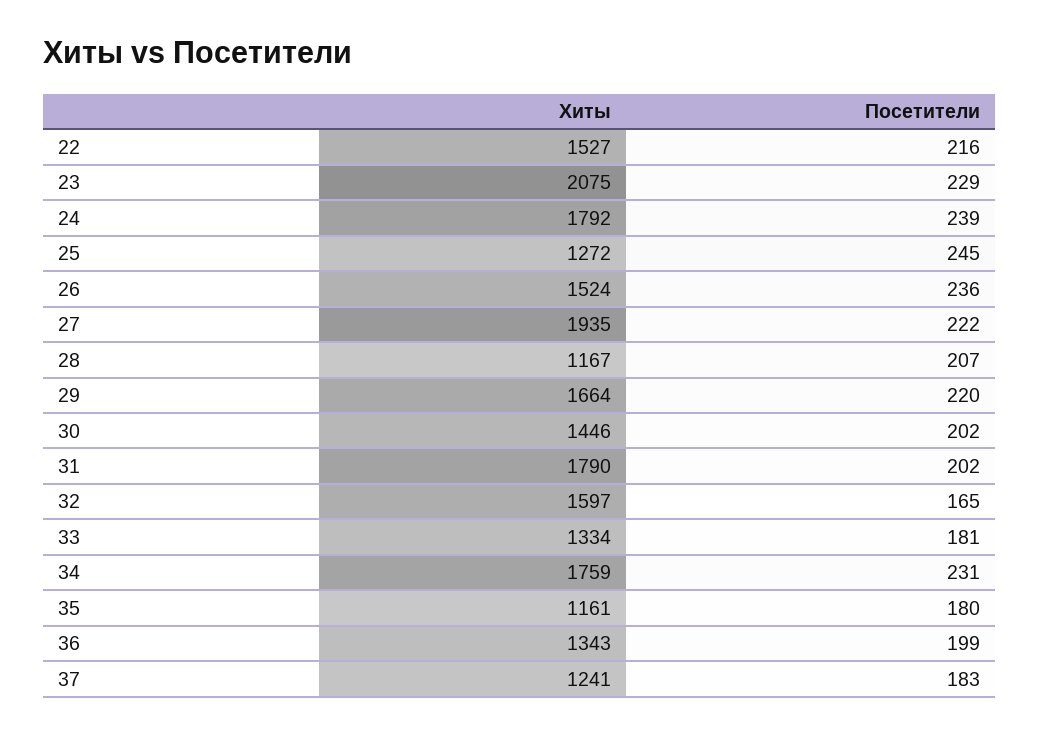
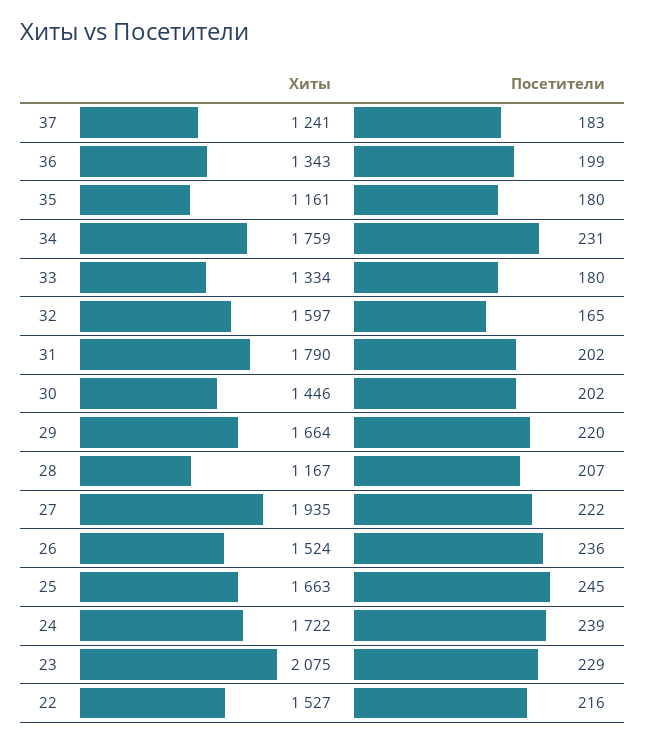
Хиты, 24: 1792 -> 1722
Хиты, 25: 1272 -> 1663
Посетители, 33: 181 -> 180

